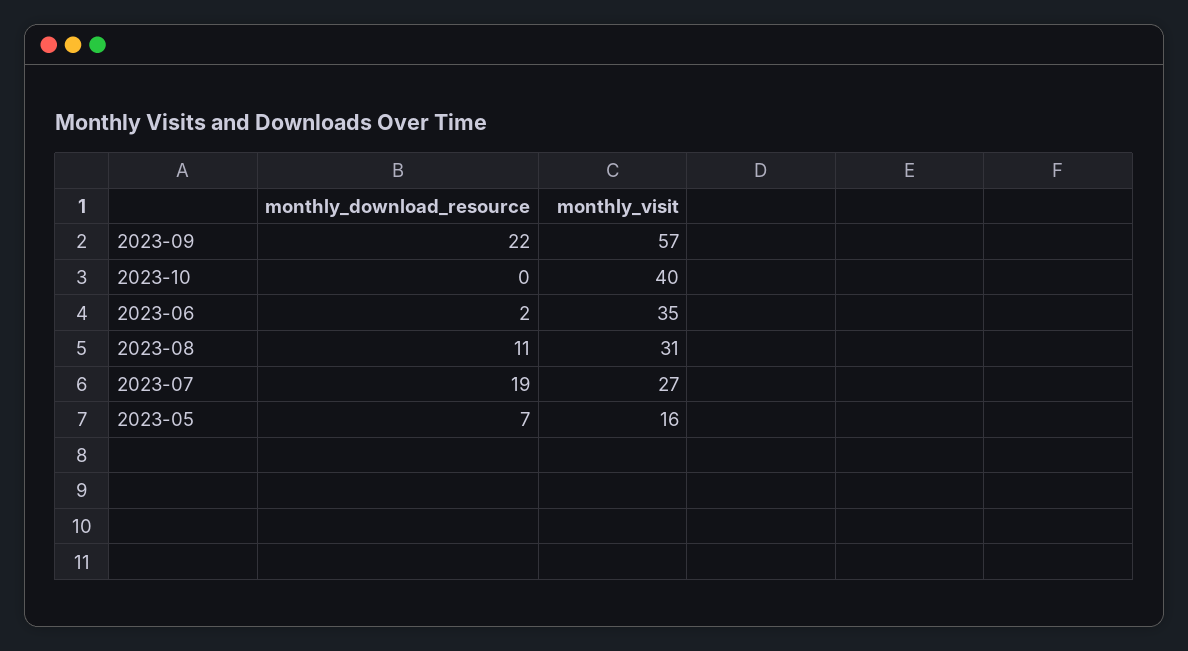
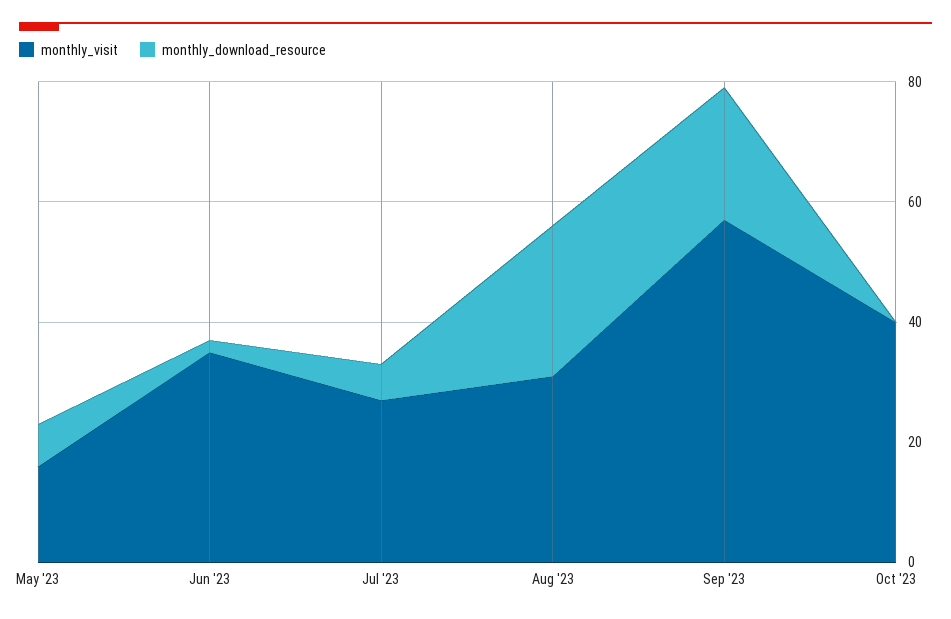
monthly_download_resource, 2023-08: 11 -> 25
monthly_download_resource, 2023-07: 19 -> 5

